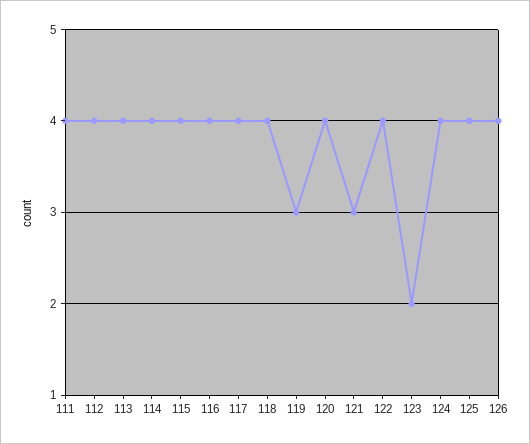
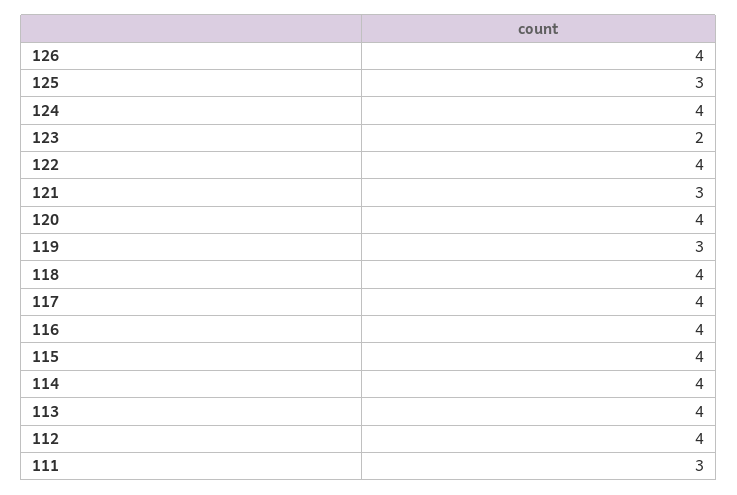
111: 4 -> 3
125: 4 -> 3

